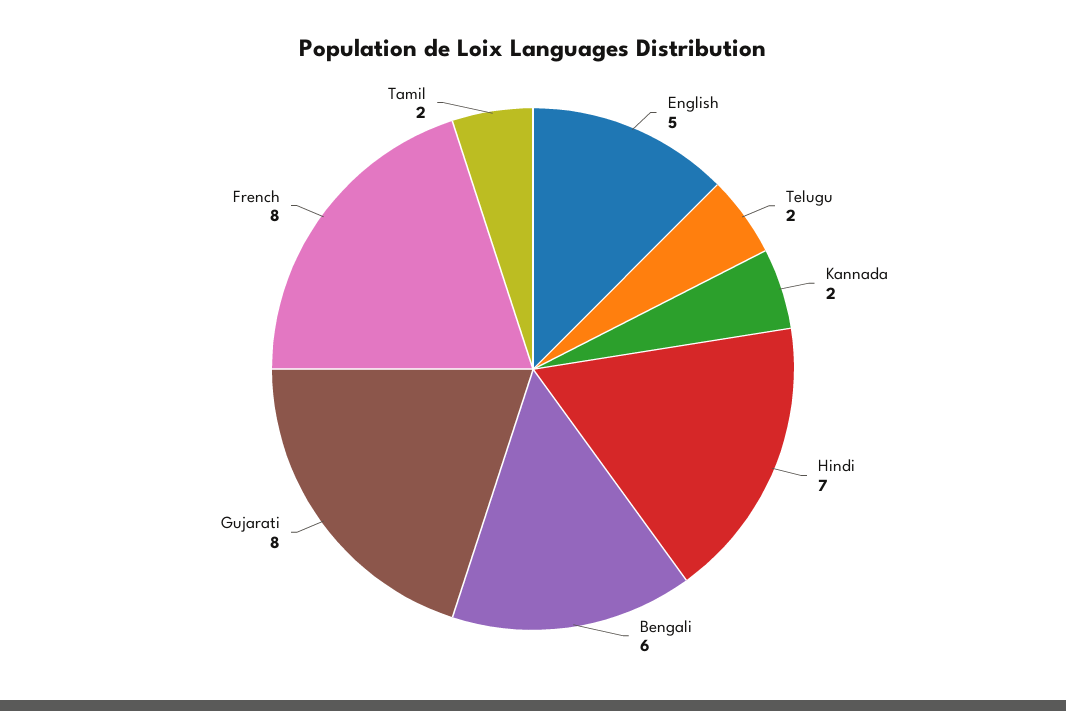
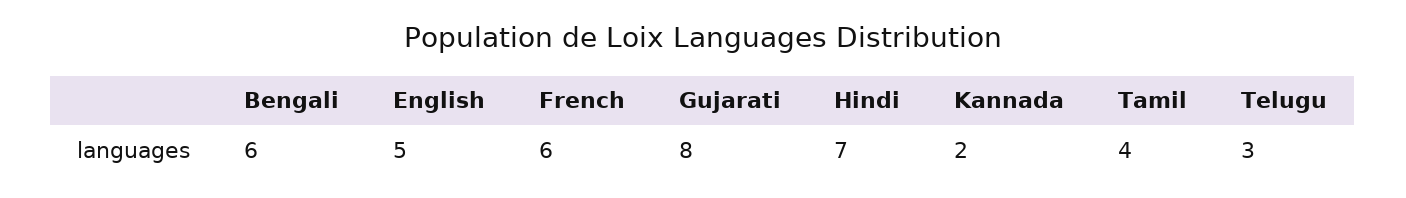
Telugu: 2 -> 3
French: 8 -> 6
Tamil: 2 -> 4

